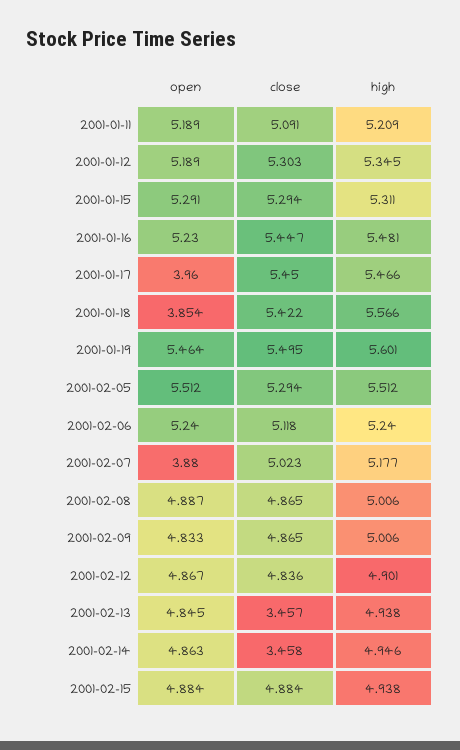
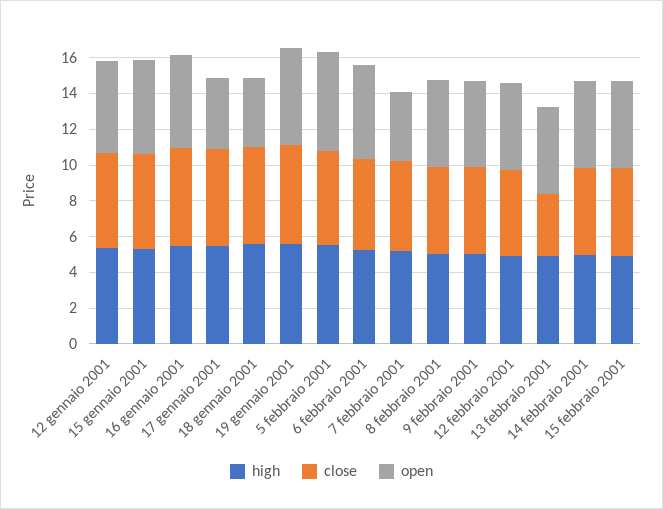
open, 2001-01-11: 5.189 -> none
close, 2001-01-11: 5.091 -> none
high, 2001-01-11: 5.209 -> none
close, 2001-02-14: 3.458 -> 5

